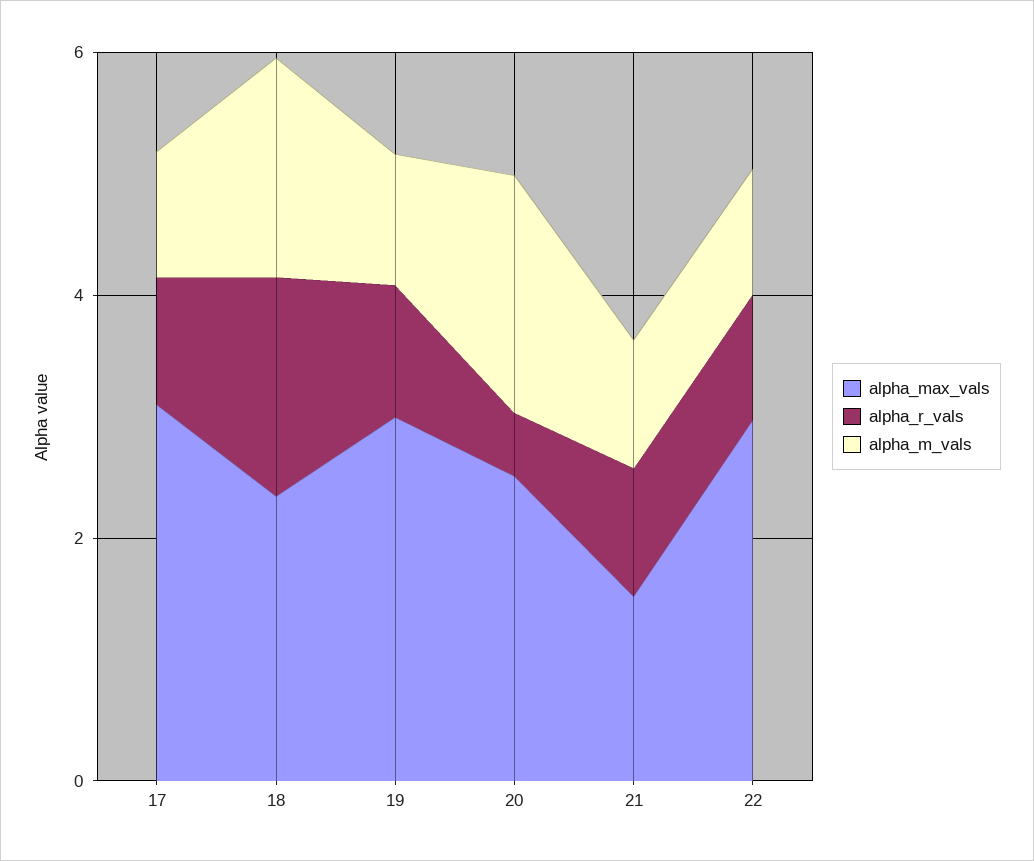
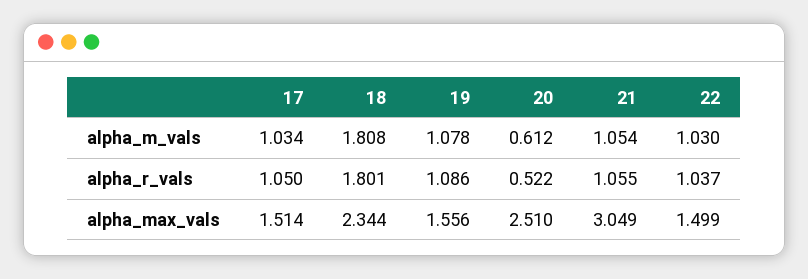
alpha_max_vals, 17: 3 -> 1.514
alpha_max_vals, 19: 3 -> 1.556
alpha_m_vals, 20: 2 -> 0.612
alpha_max_vals, 21: 1.5 -> 3.049
alpha_max_vals, 22: 3 -> 1.499

